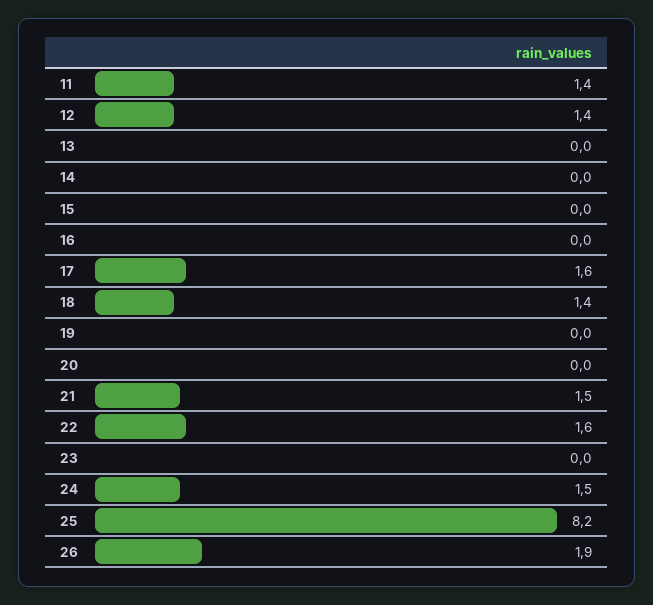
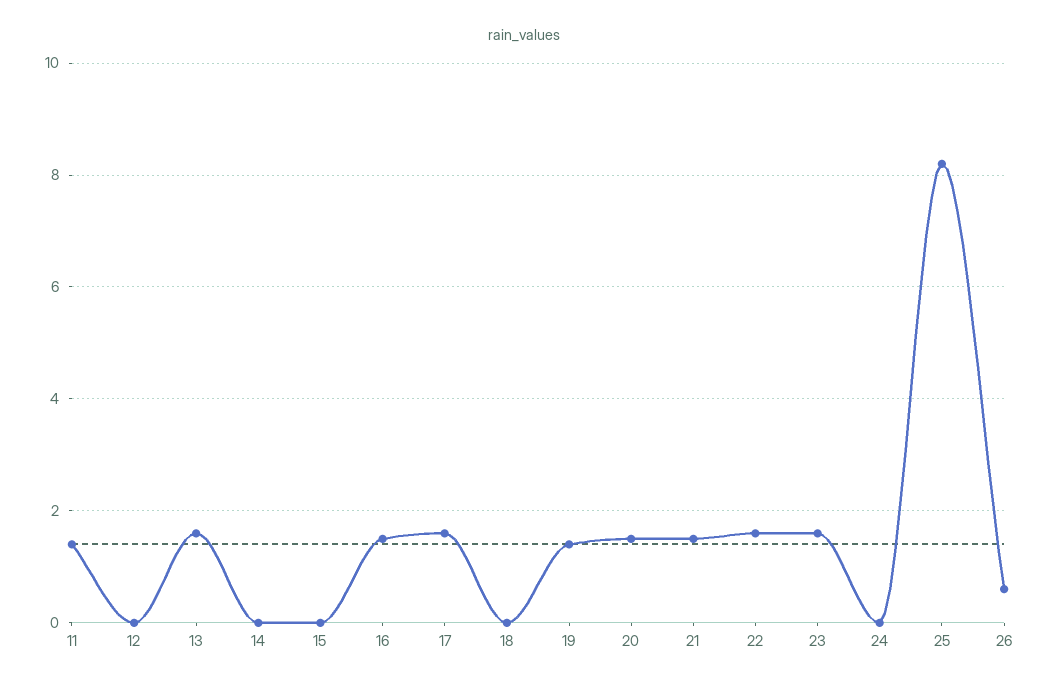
12: 1.4 -> 0
13: 0 -> 1.5
16: 0 -> 1.5
18: 1.4 -> 0
19: 0 -> 1.5
20: 0 -> 1.5
23: 0 -> 1.5
24: 1.5 -> 0
26: 1.9 -> 0.5

